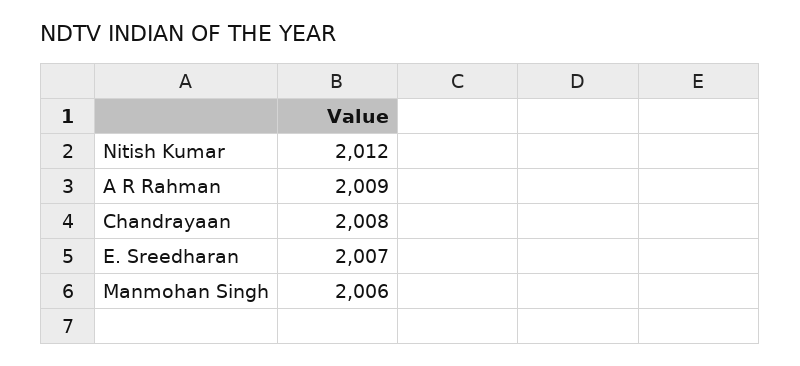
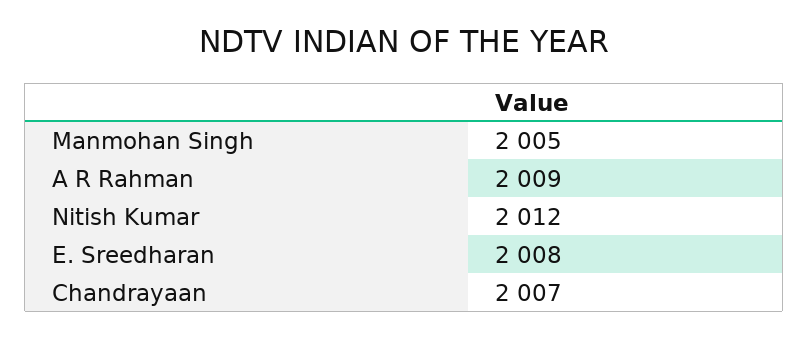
Chandrayaan: 2008 -> 2007
E. Sreedharan: 2007 -> 2008
Manmohan Singh: 2006 -> 2005

